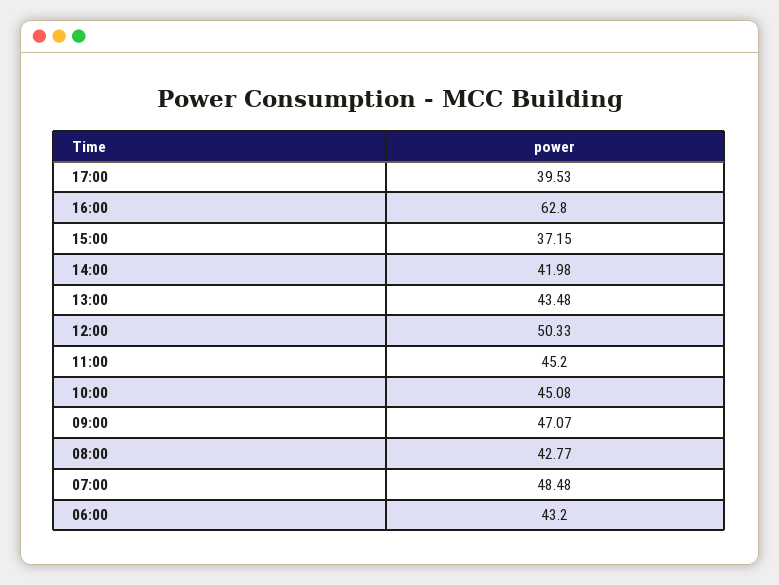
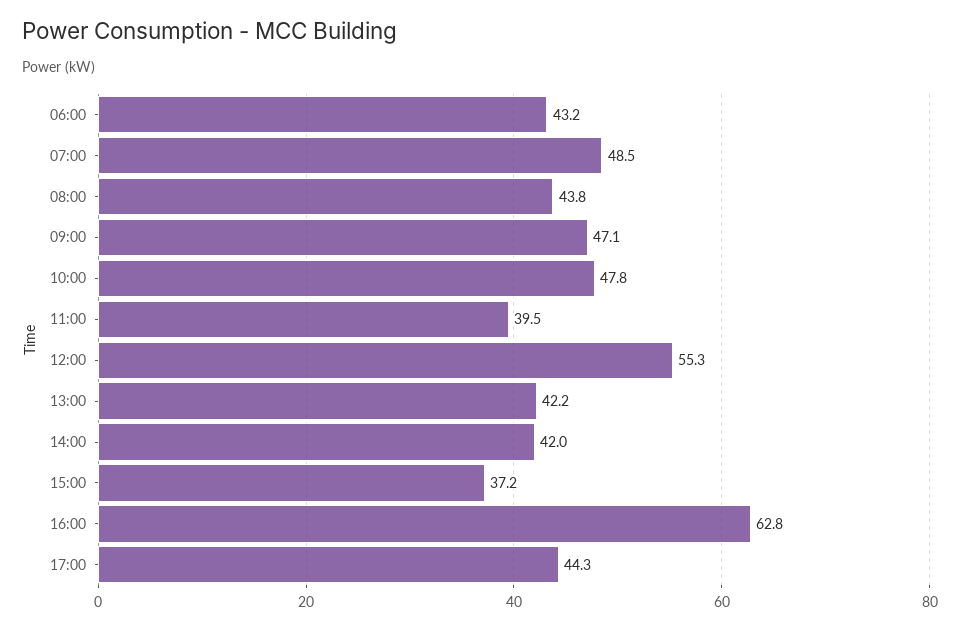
17:00: 39.53 -> 44.3
13:00: 43.48 -> 42.2
12:00: 50.33 -> 55.3
11:00: 45.2 -> 39.5
10:00: 45.08 -> 47.8
08:00: 42.77 -> 43.8

